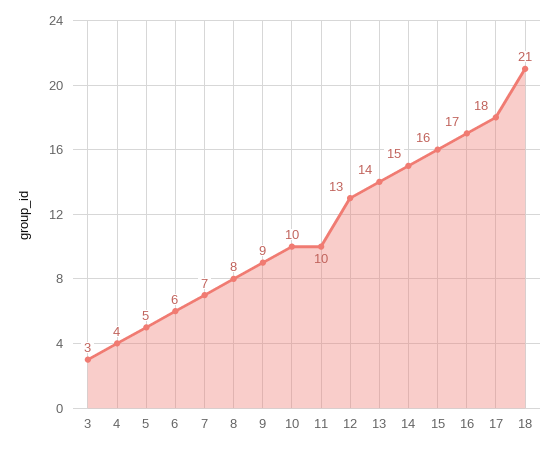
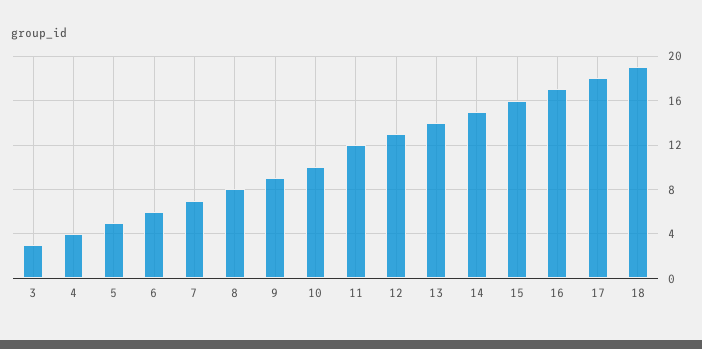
11: 10 -> 12
18: 21 -> 19

